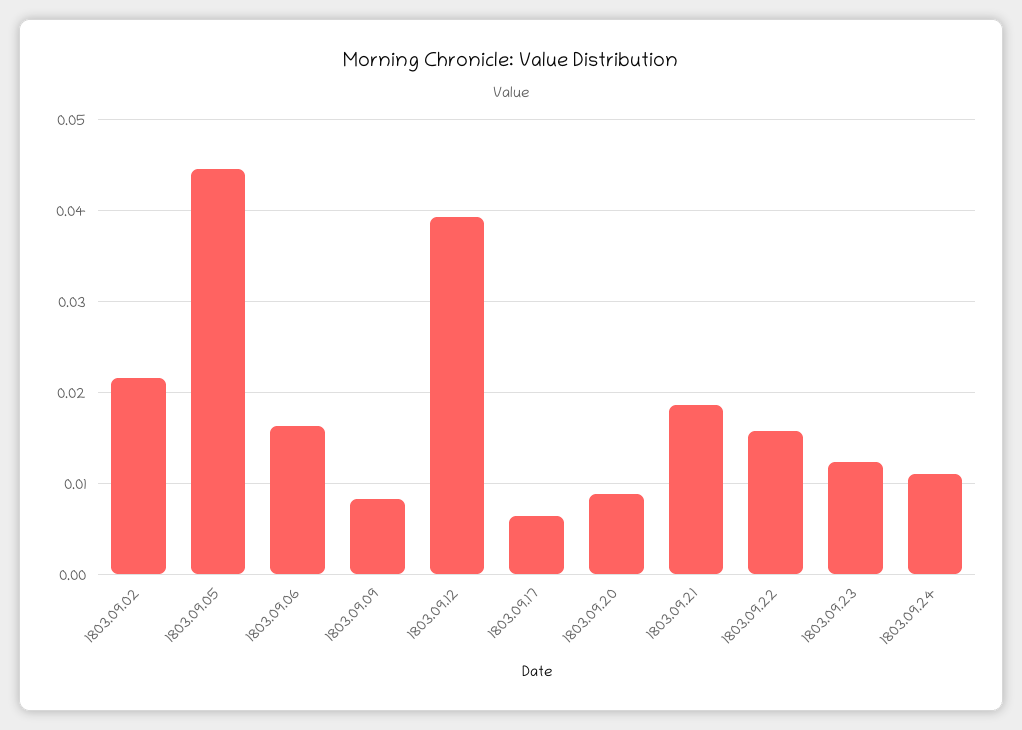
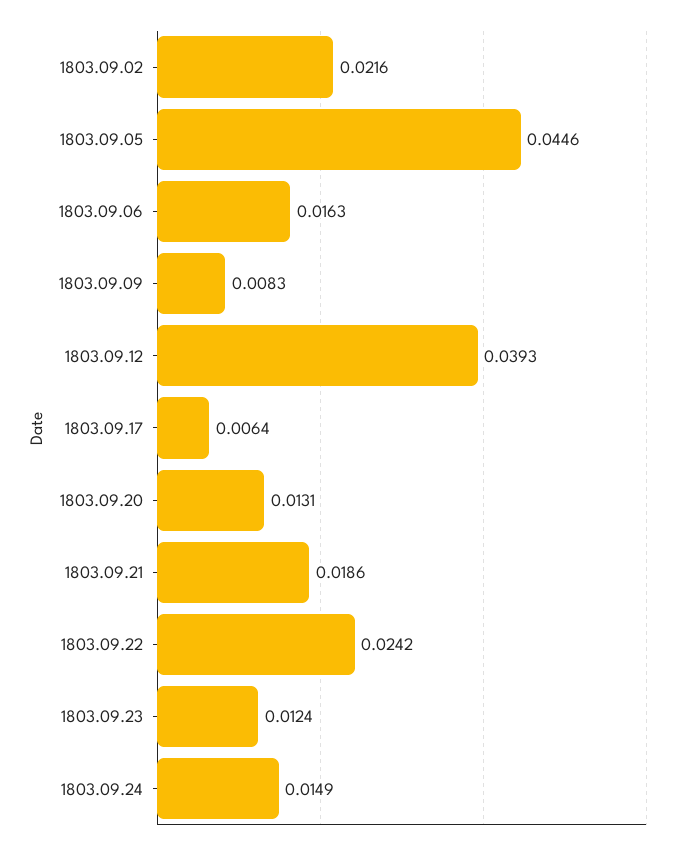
1803.09.20: 0.009 -> 0.0131
1803.09.22: 0.016 -> 0.0242
1803.09.24: 0.011 -> 0.0149

